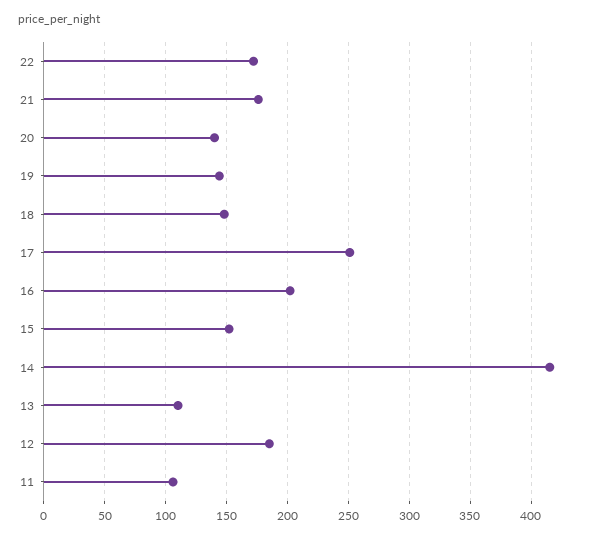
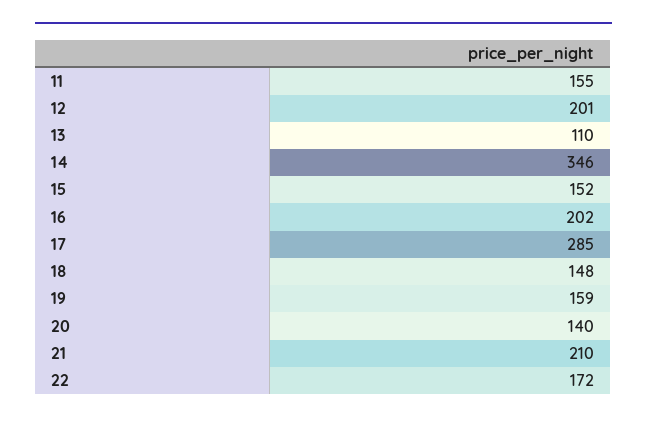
21: 175 -> 210
19: 145 -> 159
17: 250 -> 285
14: 415 -> 346
12: 185 -> 201
11: 105 -> 155

